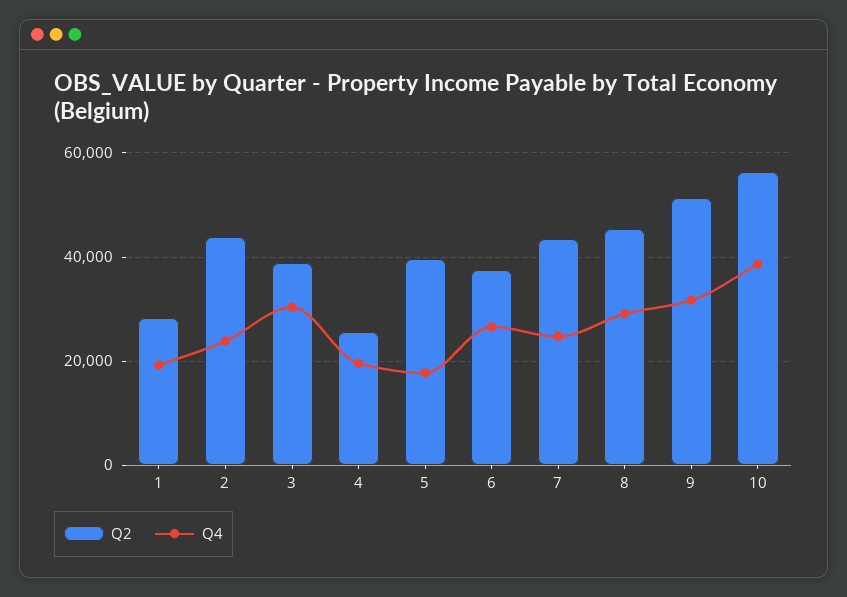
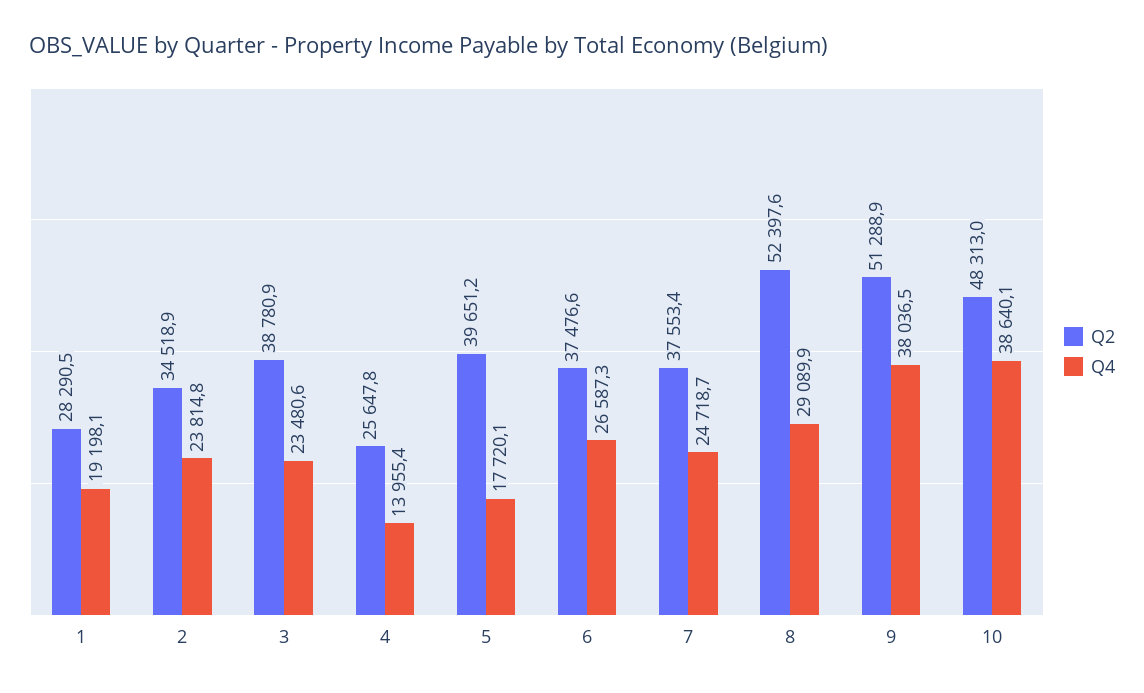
Q2, 2: 44000 -> 34518.9
Q4, 3: 30000 -> 23480.6
Q4, 4: 20000 -> 13955.4
Q2, 7: 44000 -> 37553.4
Q2, 8: 46000 -> 52397.6
Q4, 9: 32000 -> 38036.5
Q2, 10: 56000 -> 48313

